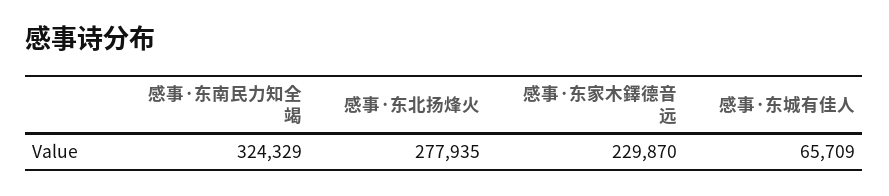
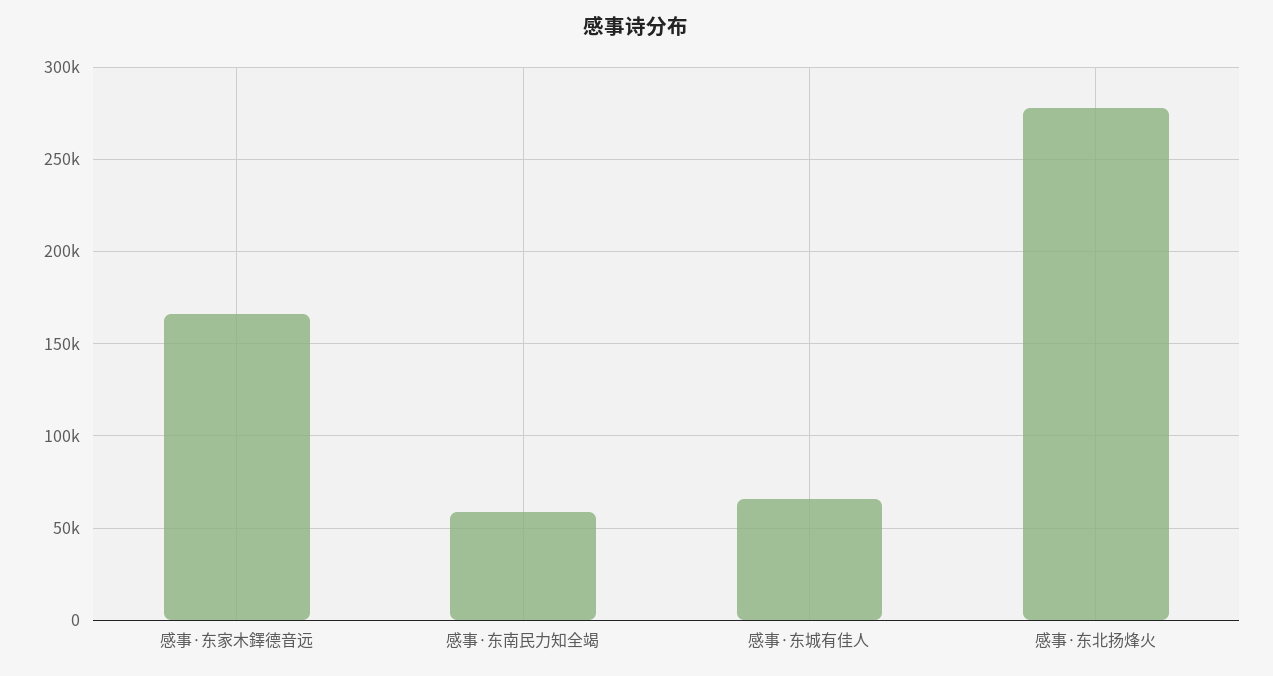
感事·东南民力知全竭: 324329 -> 60000
感事·东家木鐸德音远: 229870 -> 165000

